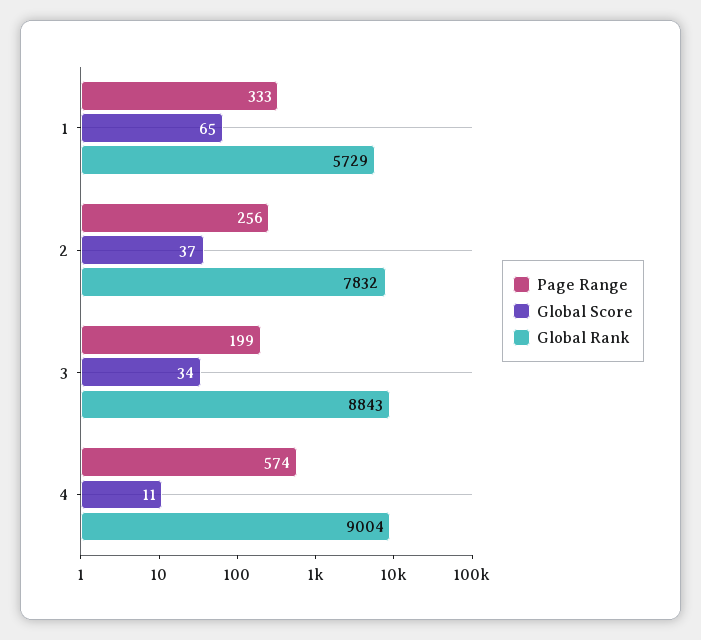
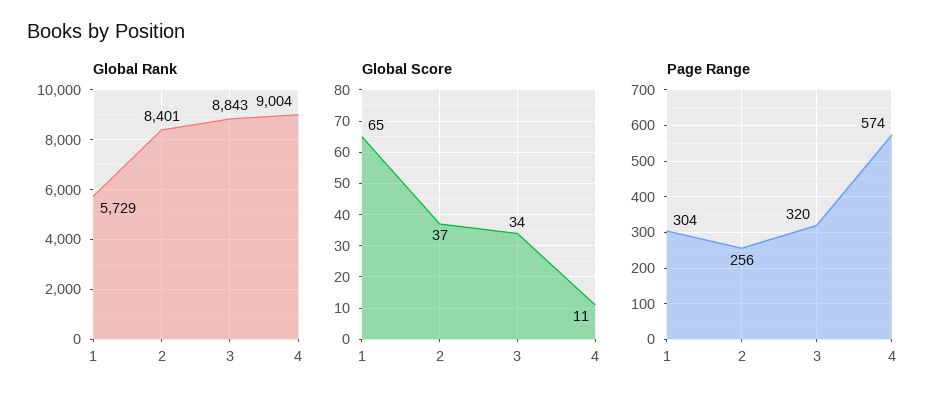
Page Range, 1: 333 -> 304
Global Rank, 2: 7832 -> 8401
Page Range, 3: 199 -> 320

